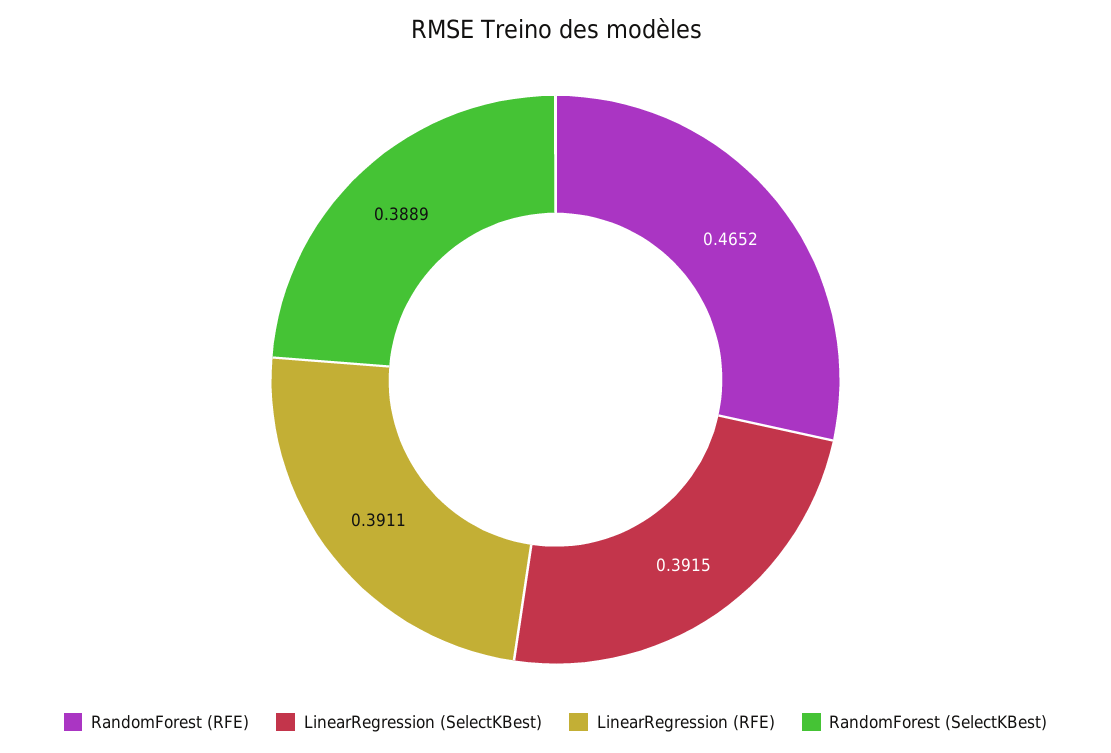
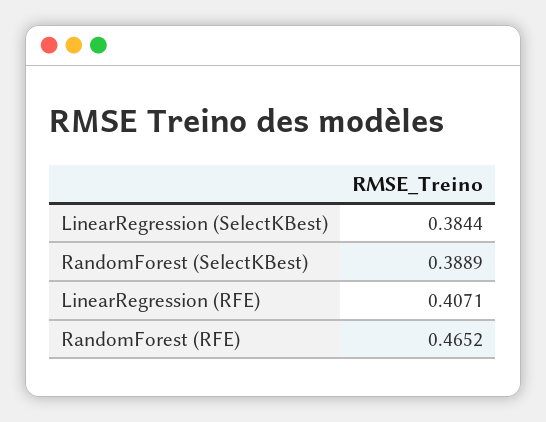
LinearRegression (SelectKBest): 0.3915 -> 0.3844
LinearRegression (RFE): 0.3911 -> 0.4071

